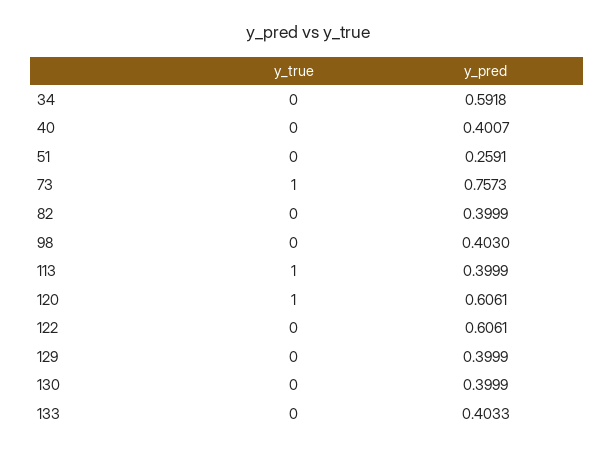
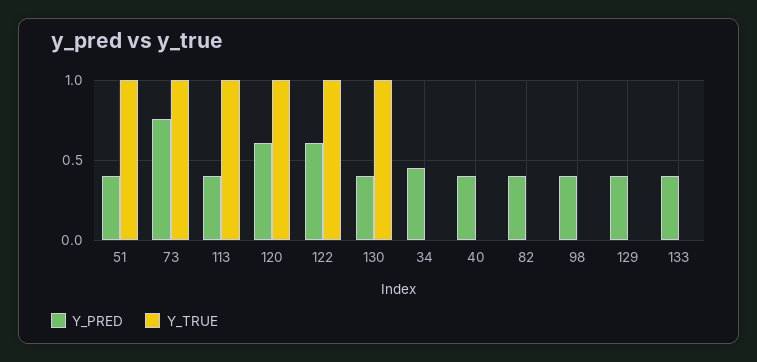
y_pred, 34: 0.5918 -> 0.45
y_true, 51: 0 -> 1
y_pred, 51: 0.2591 -> 0.4
y_true, 122: 0 -> 1
y_true, 130: 0 -> 1

